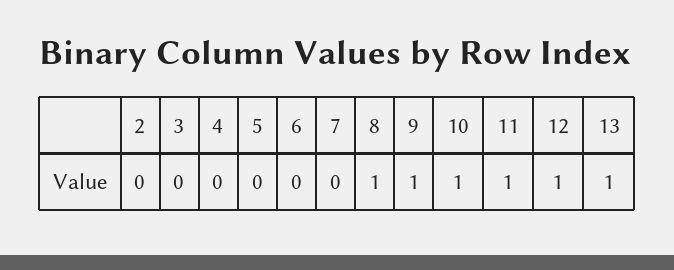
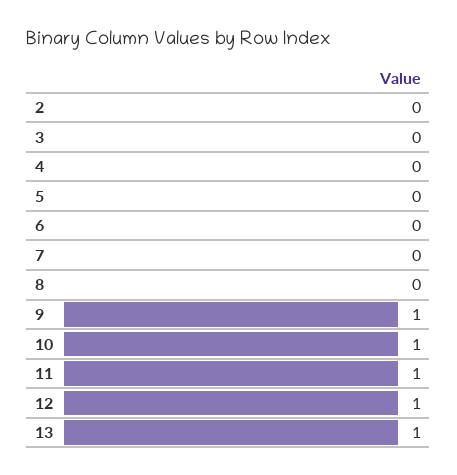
8: 1 -> 0

